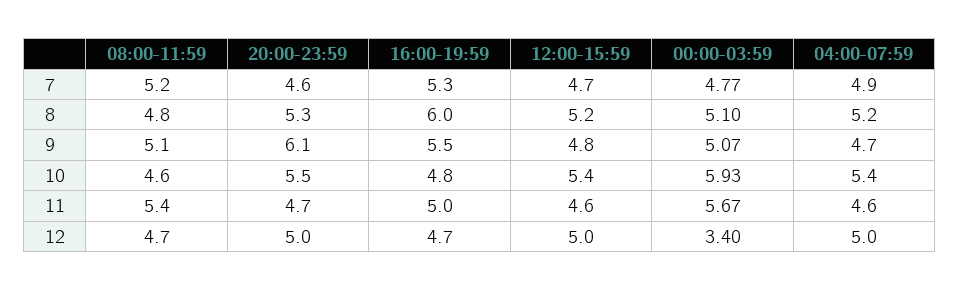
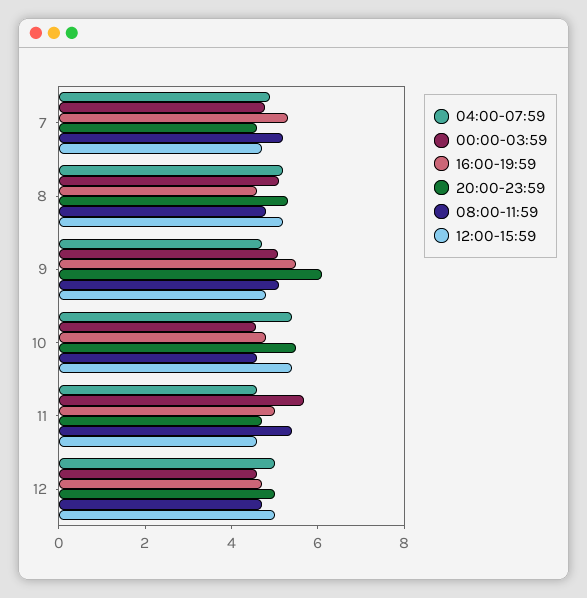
16:00-19:59, 8: 6 -> 4.5
00:00-03:59, 10: 5.93 -> 4.5
00:00-03:59, 12: 3.4 -> 4.5

